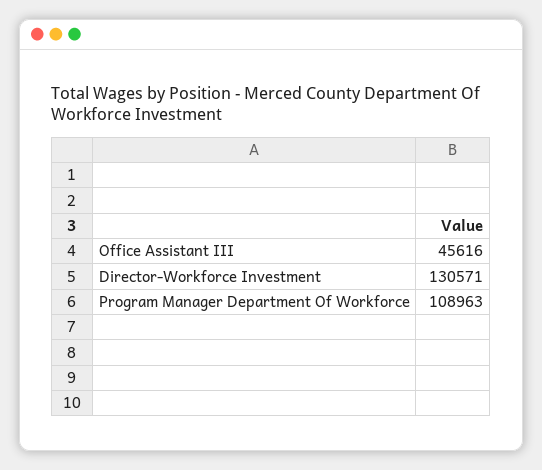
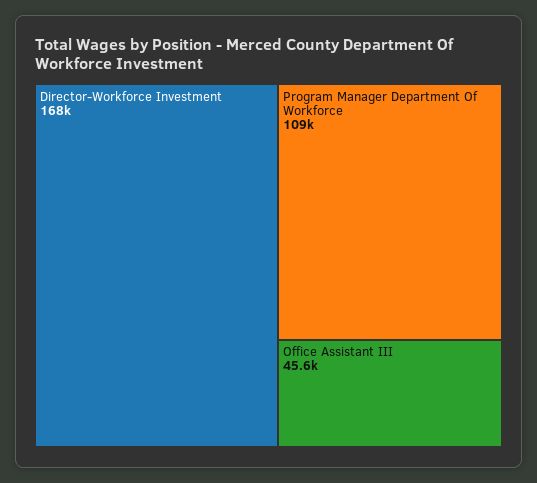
Director-Workforce Investment: 130571 -> 168000

